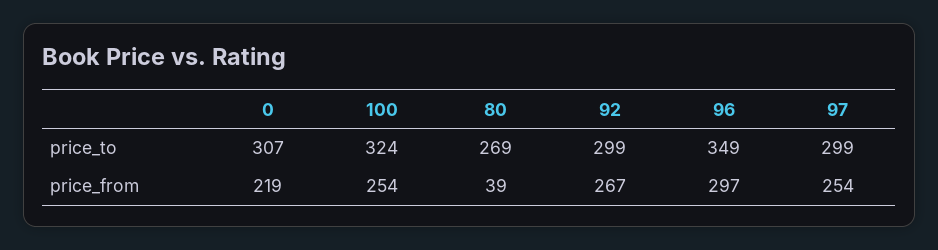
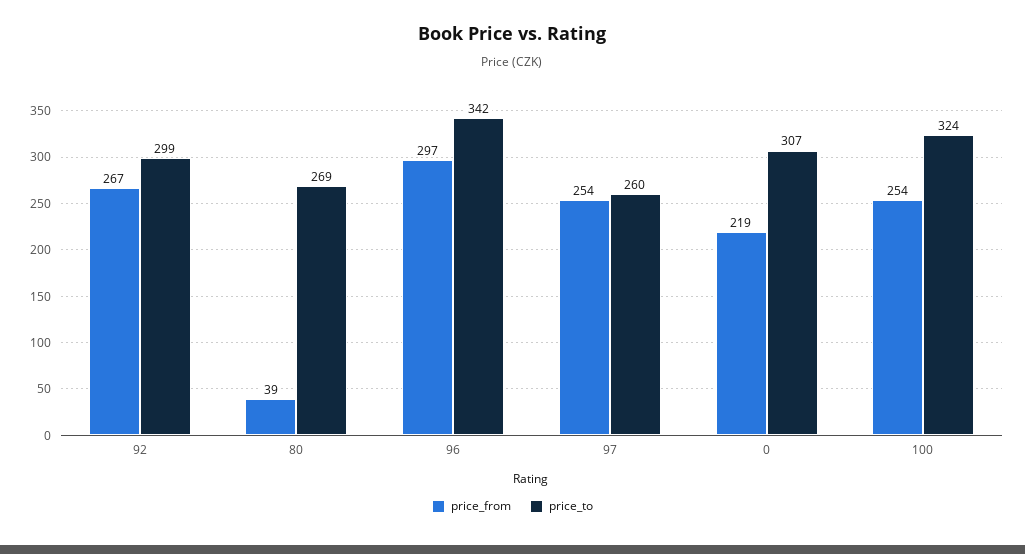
price_to, 96: 349 -> 342
price_to, 97: 299 -> 260

